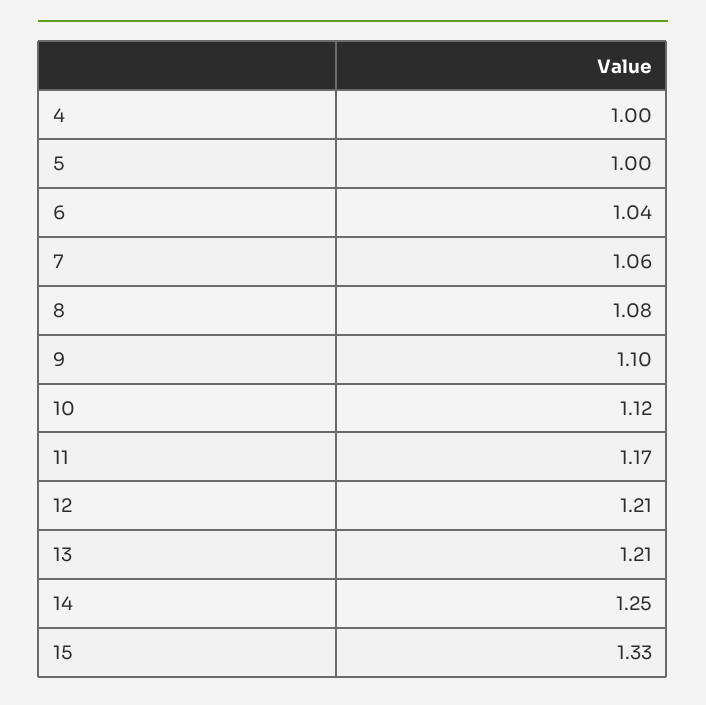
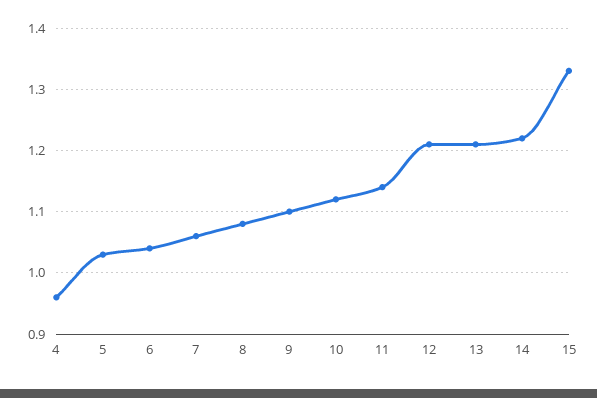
4: 1 -> 0.96
5: 1 -> 1.03
11: 1.17 -> 1.14
14: 1.25 -> 1.22

